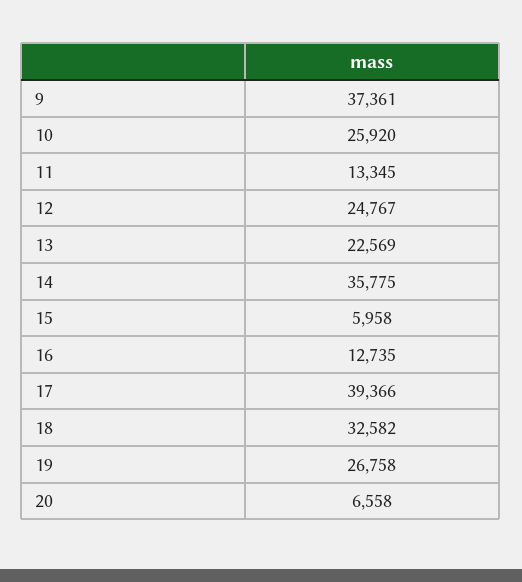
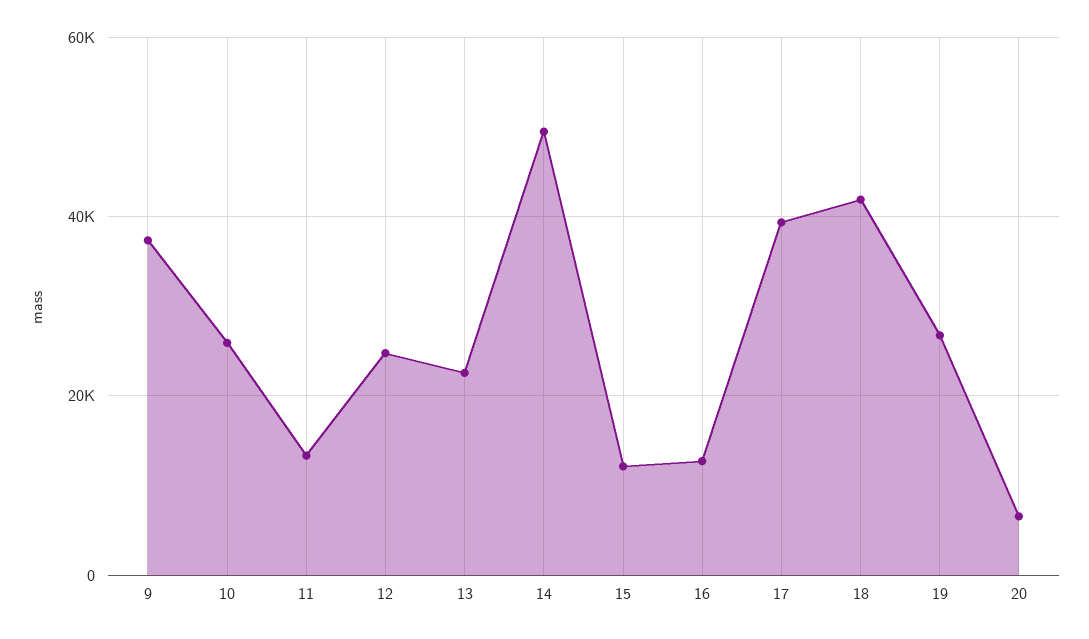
14: 35775 -> 50000
15: 5958 -> 12000
18: 32582 -> 42000

